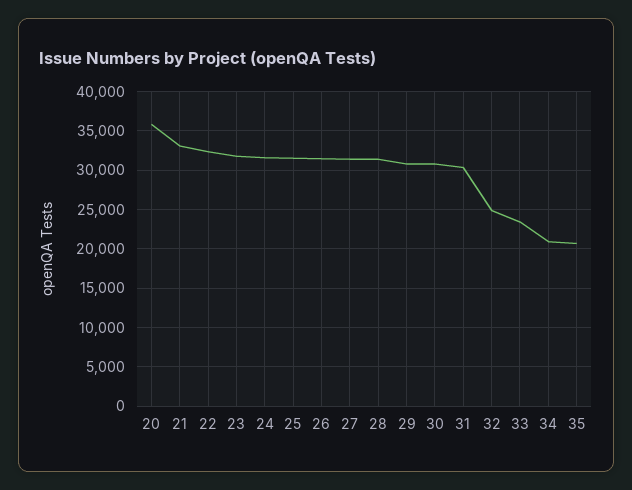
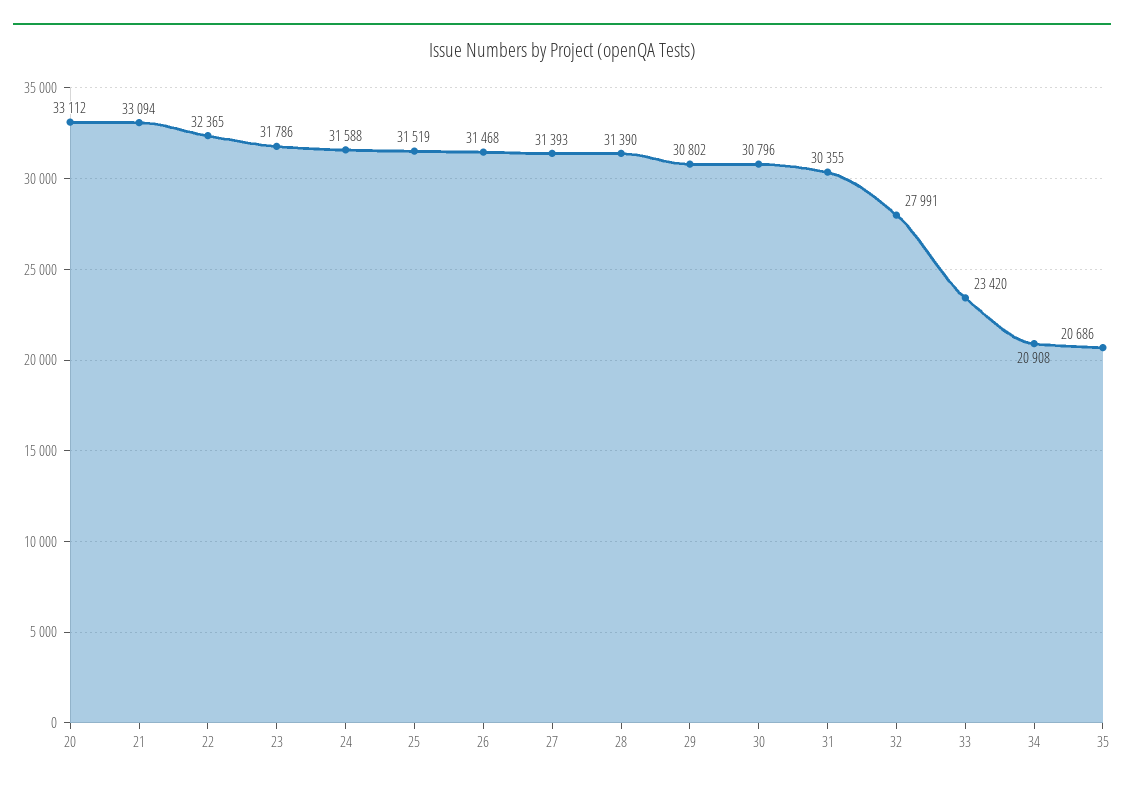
20: 36000 -> 33112
32: 25000 -> 27991

